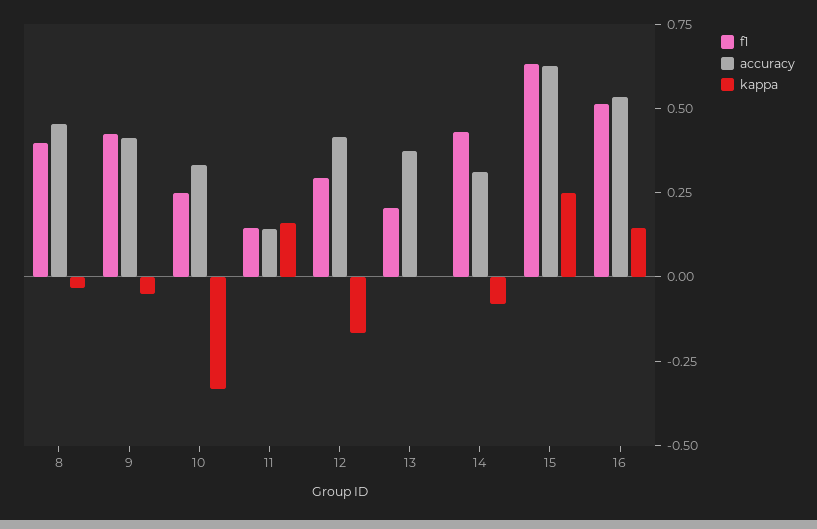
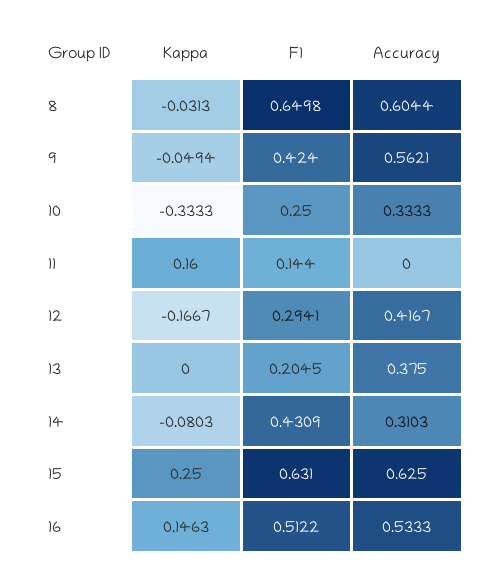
f1, 8: 0.4 -> 0.6498
accuracy, 8: 0.45 -> 0.6044
accuracy, 9: 0.4 -> 0.5621
accuracy, 11: 0.15 -> 0

